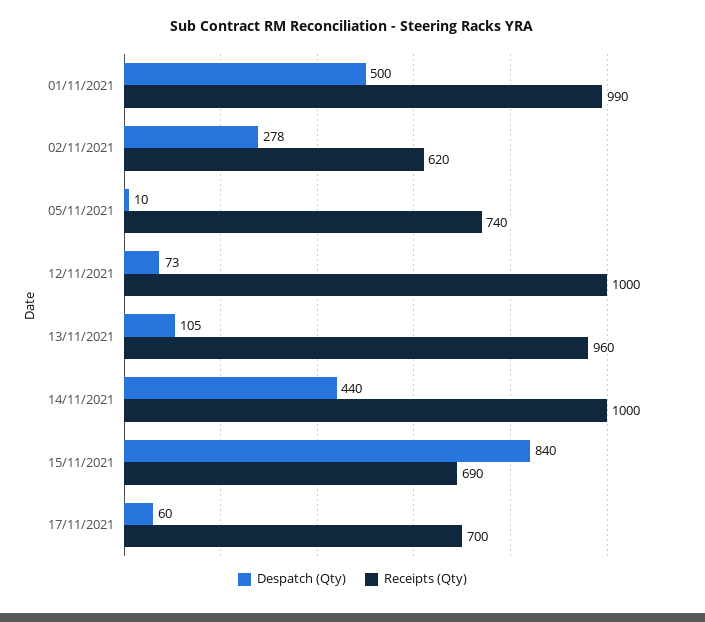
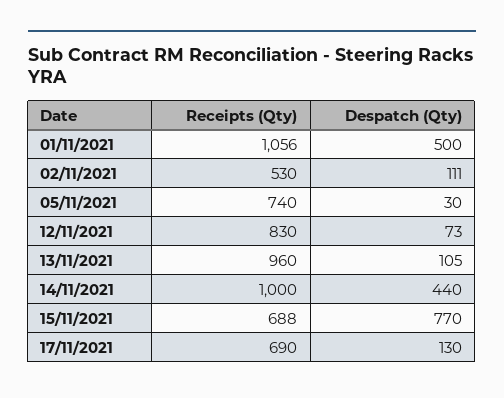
Receipts (Qty), 01/11/2021: 990 -> 1056
Despatch (Qty), 02/11/2021: 278 -> 111
Receipts (Qty), 02/11/2021: 620 -> 530
Despatch (Qty), 05/11/2021: 10 -> 30
Receipts (Qty), 12/11/2021: 1000 -> 830
Despatch (Qty), 15/11/2021: 840 -> 770
Receipts (Qty), 15/11/2021: 690 -> 688
Despatch (Qty), 17/11/2021: 60 -> 130
Receipts (Qty), 17/11/2021: 700 -> 690

